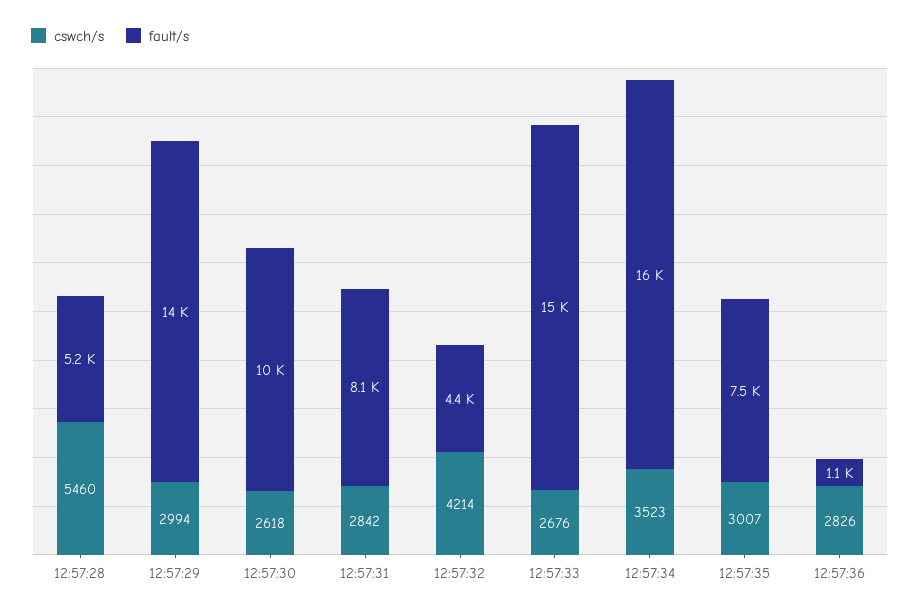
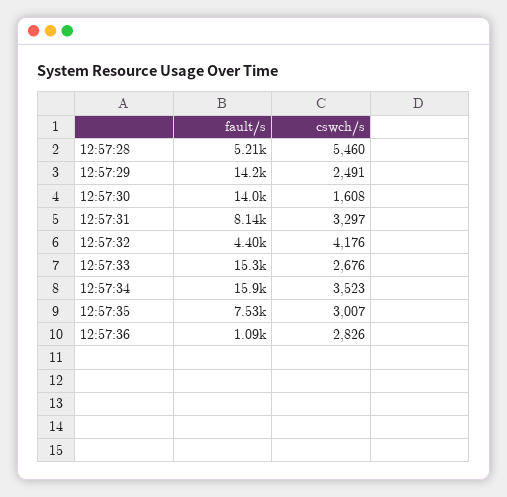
cswch/s, 12:57:29: 2994 -> 2491
cswch/s, 12:57:30: 2618 -> 1608
fault/s, 12:57:30: 10000 -> 14000
cswch/s, 12:57:31: 2842 -> 3297
cswch/s, 12:57:32: 4214 -> 4176

